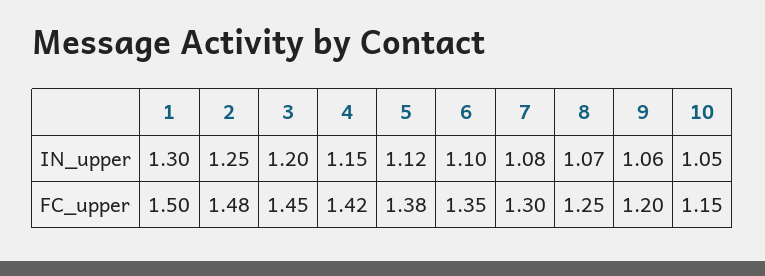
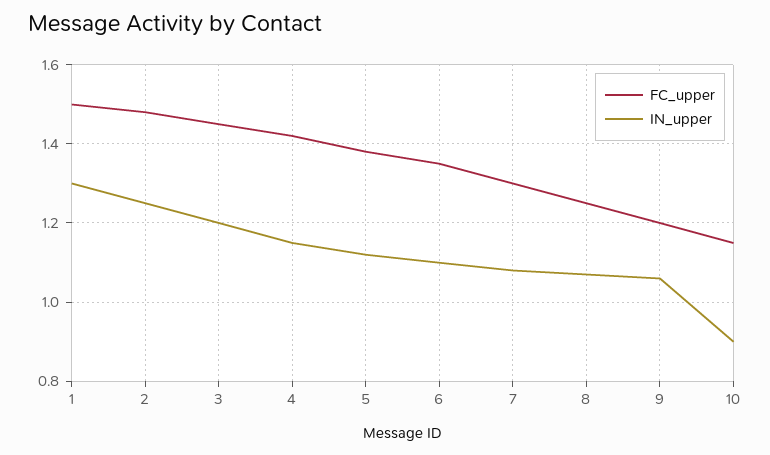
IN_upper, 10: 1.05 -> 0.9

